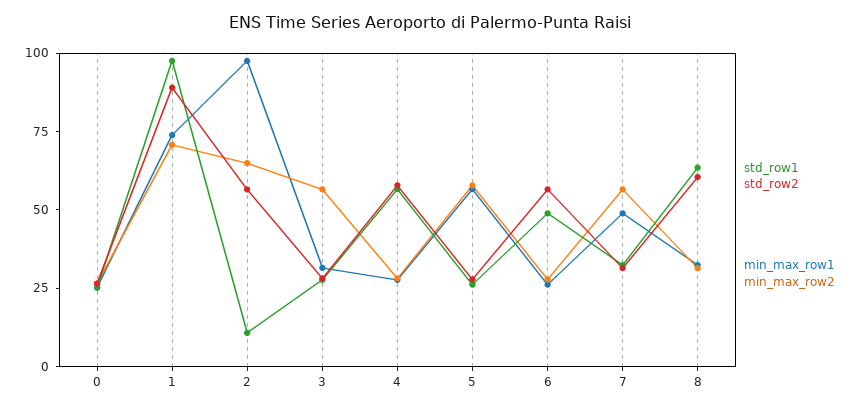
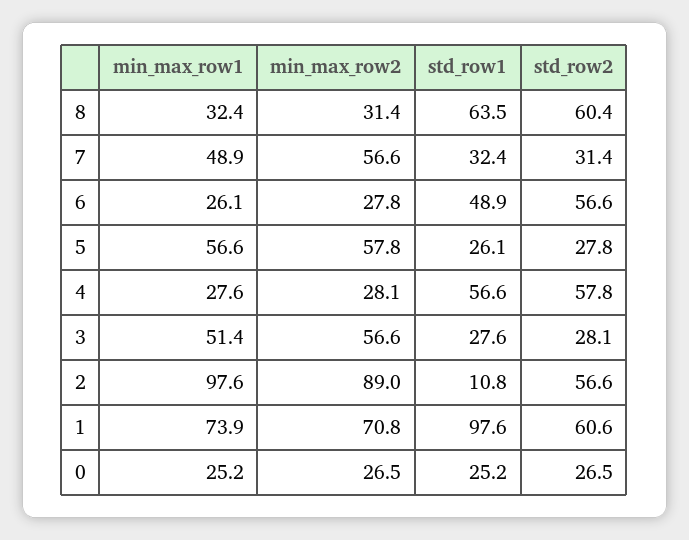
std_row2, 1: 90 -> 60.6
min_max_row2, 2: 65 -> 89
min_max_row1, 3: 30 -> 51.4

